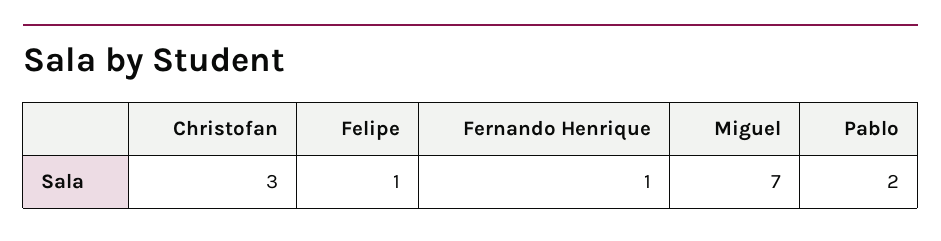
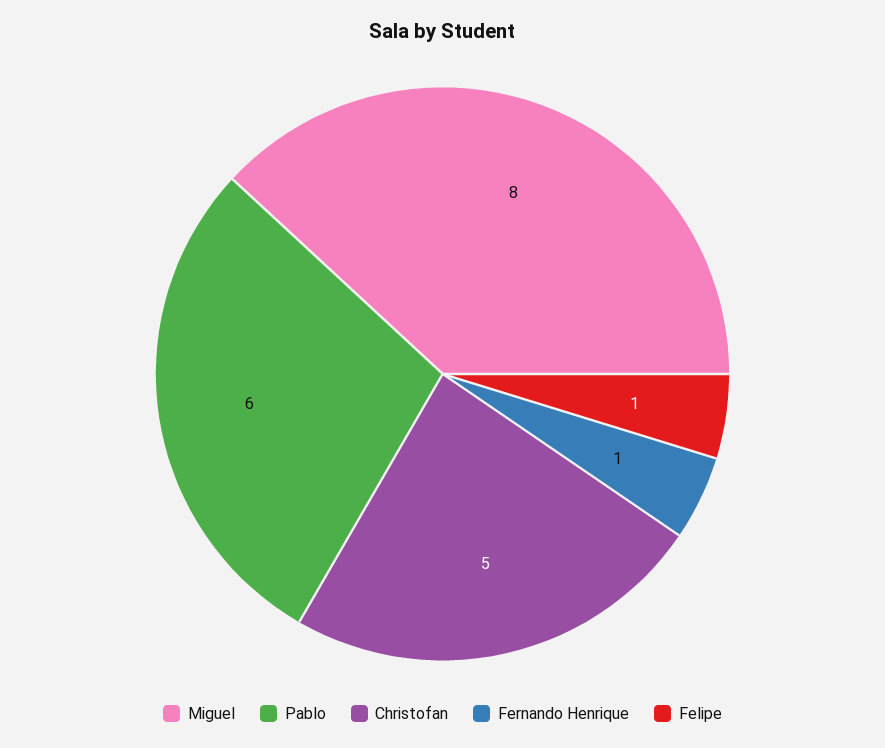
Christofan: 3 -> 5
Miguel: 7 -> 8
Pablo: 2 -> 6

